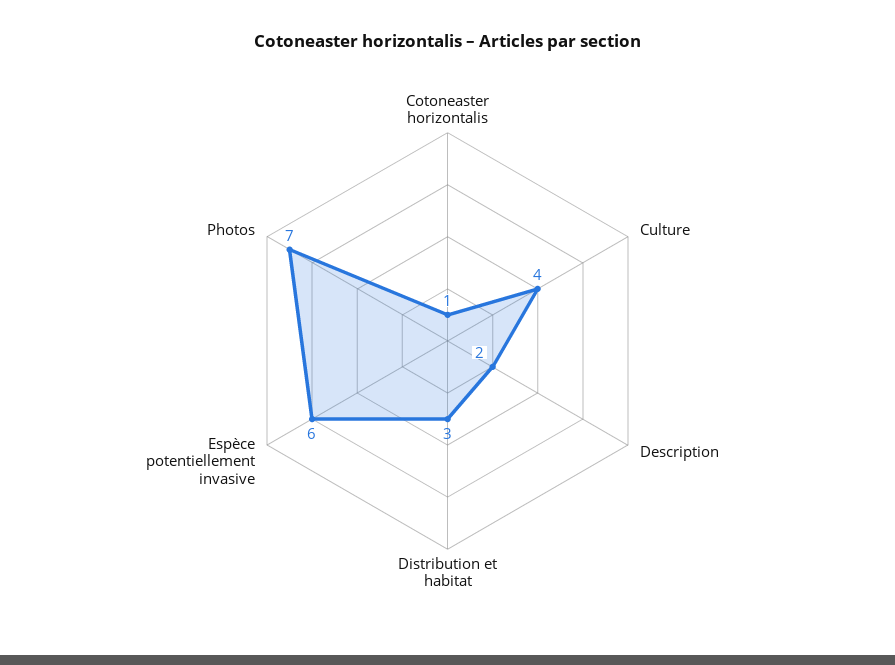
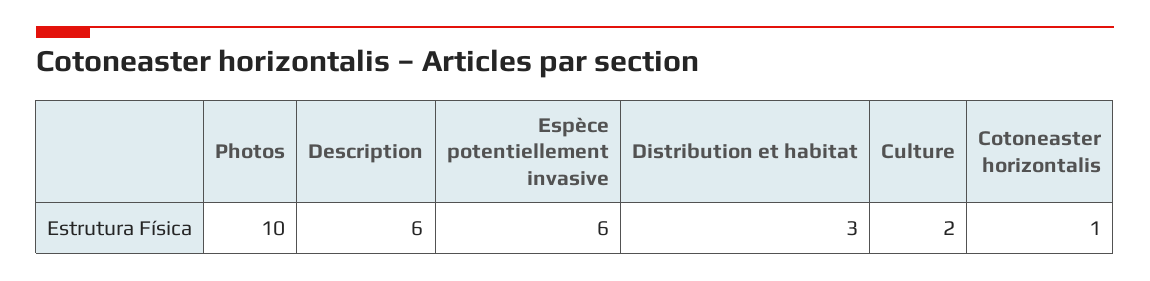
Culture: 4 -> 2
Description: 2 -> 6
Photos: 7 -> 10

